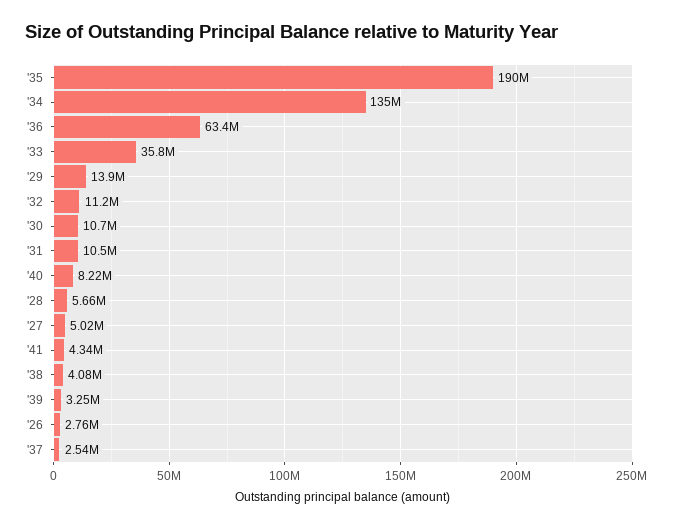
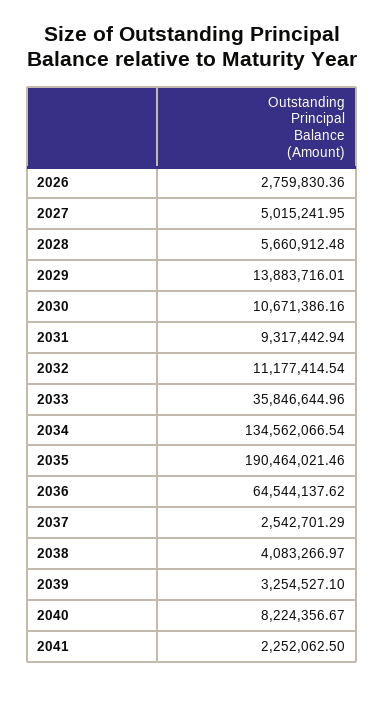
'36: 63400000 -> 64544137.62
'31: 10500000 -> 9317442.94
'41: 4340000 -> 2252062.5

